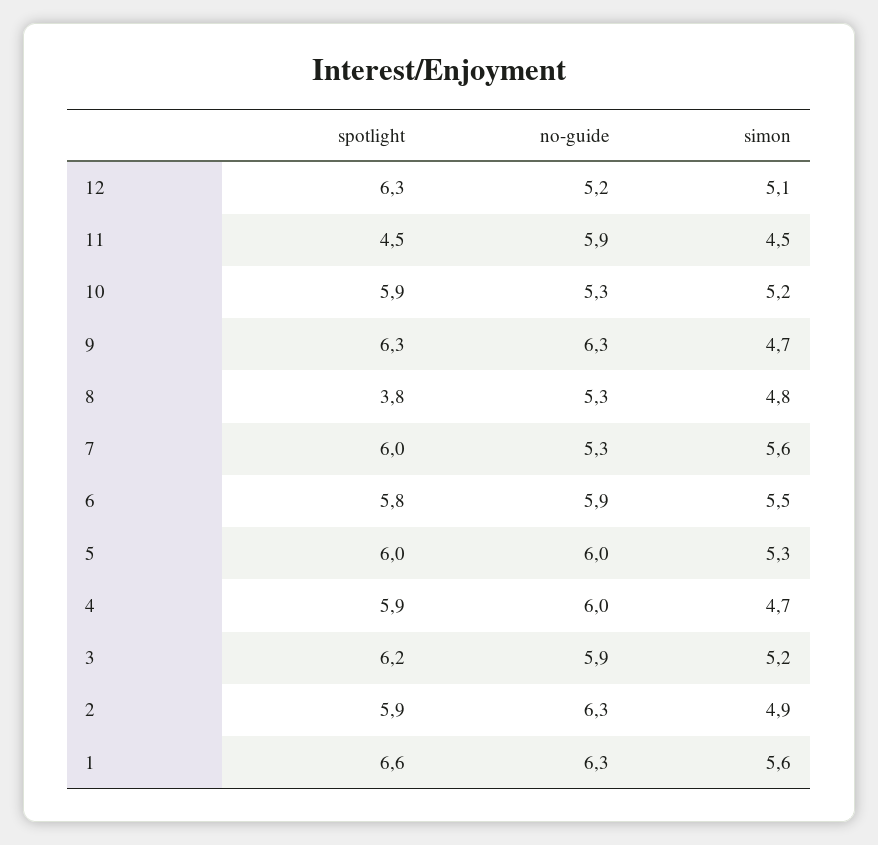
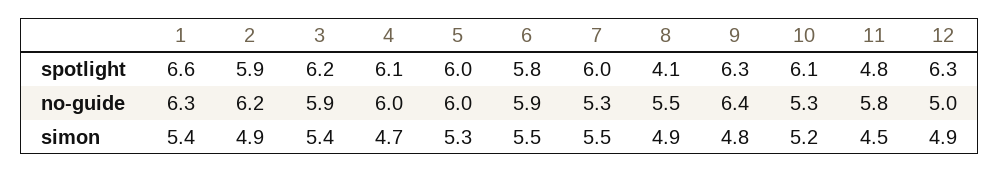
no-guide, 12: 5.2 -> 5
simon, 12: 5.1 -> 4.9
spotlight, 11: 4.5 -> 4.8
no-guide, 11: 5.9 -> 5.8
spotlight, 10: 5.9 -> 6.1
no-guide, 9: 6.3 -> 6.4
simon, 9: 4.7 -> 4.8
spotlight, 8: 3.8 -> 4.1
no-guide, 8: 5.3 -> 5.5
simon, 8: 4.8 -> 4.9
simon, 7: 5.6 -> 5.5
spotlight, 4: 5.9 -> 6.1
simon, 3: 5.2 -> 5.4
no-guide, 2: 6.3 -> 6.2
simon, 1: 5.6 -> 5.4

